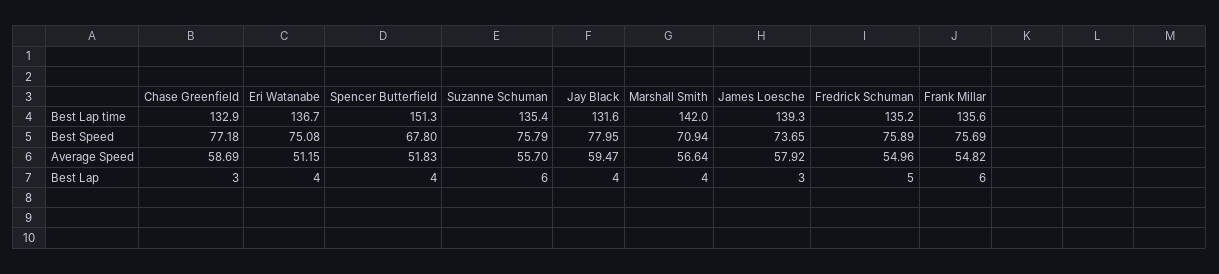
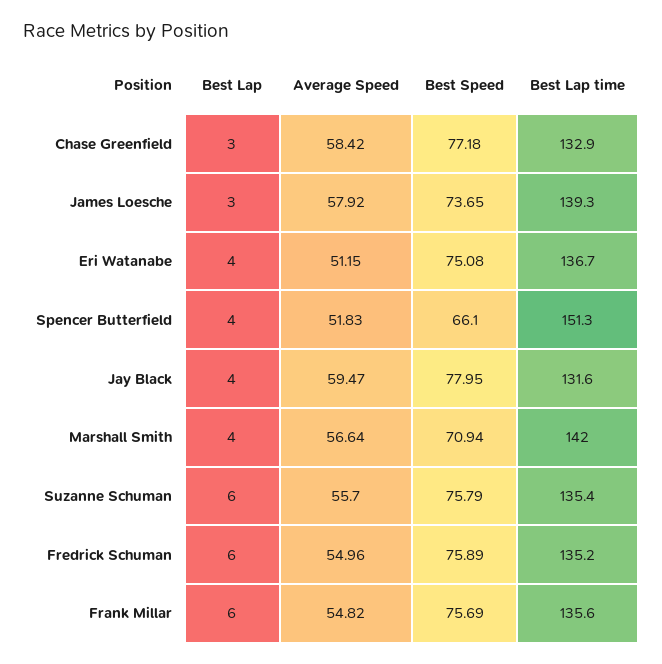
Spencer Butterfield, Best Speed: 67.8 -> 66.1
Chase Greenfield, Average Speed: 58.69 -> 58.42
Fredrick Schuman, Best Lap: 5 -> 6

